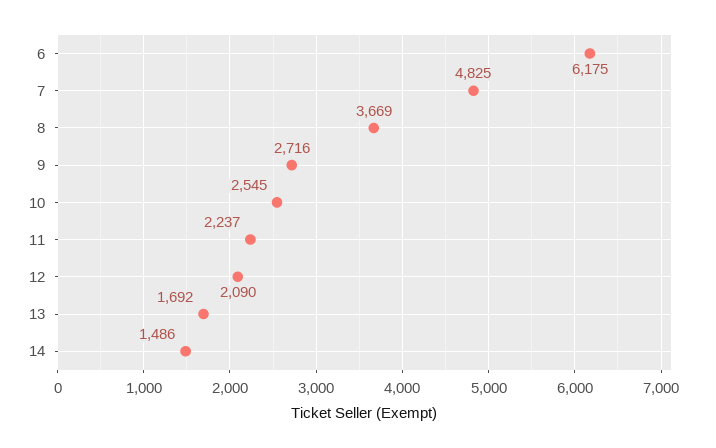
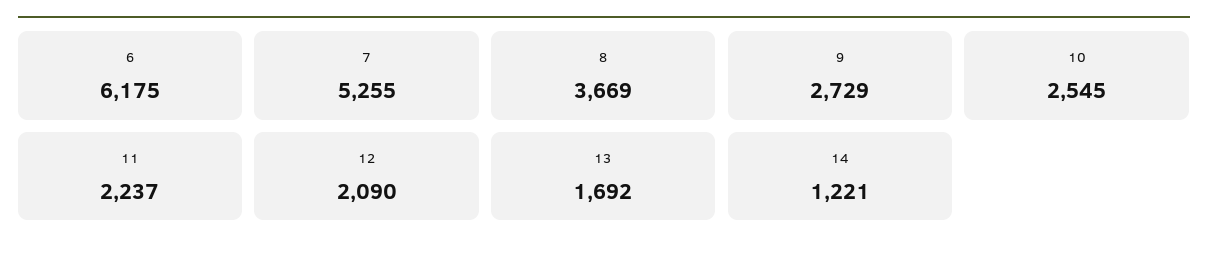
7: 4825 -> 5255
9: 2716 -> 2729
14: 1486 -> 1221

